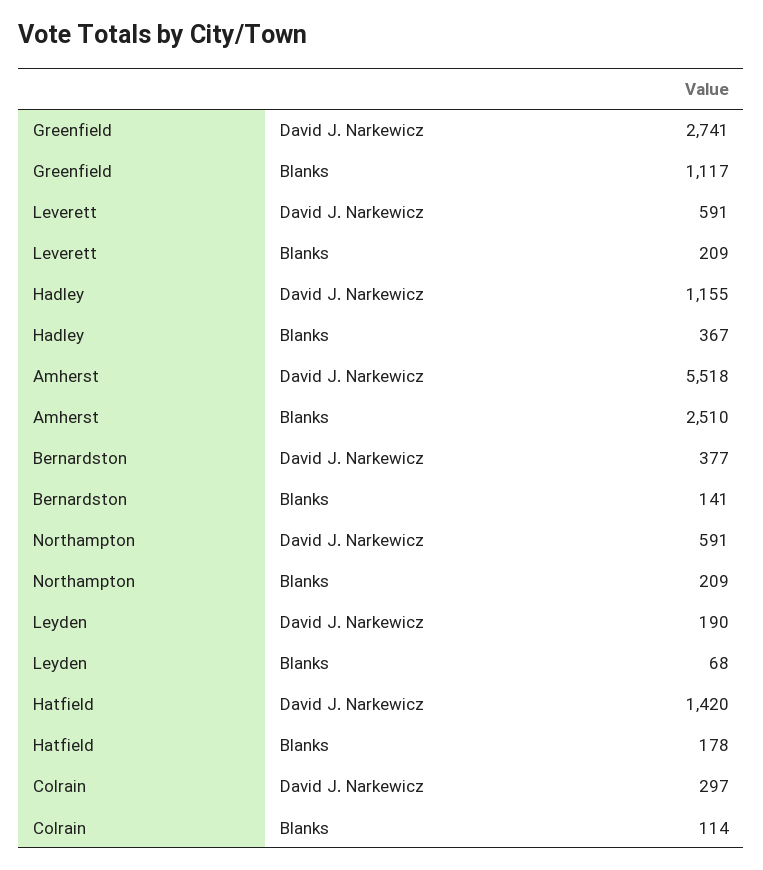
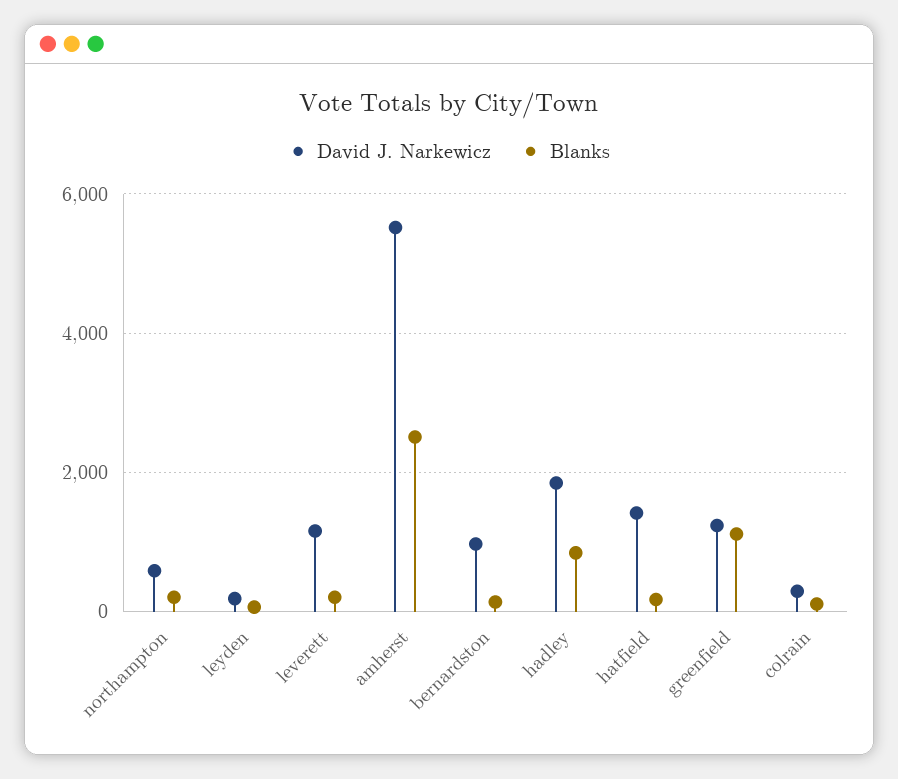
David J. Narkewicz, Greenfield: 2741 -> 1200
David J. Narkewicz, Leverett: 591 -> 1200
David J. Narkewicz, Hadley: 1155 -> 1800
Blanks, Hadley: 367 -> 800
David J. Narkewicz, Bernardston: 377 -> 1000

